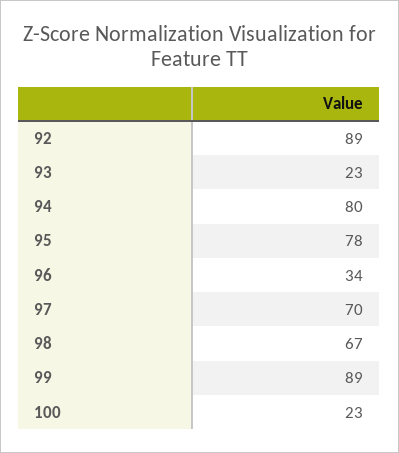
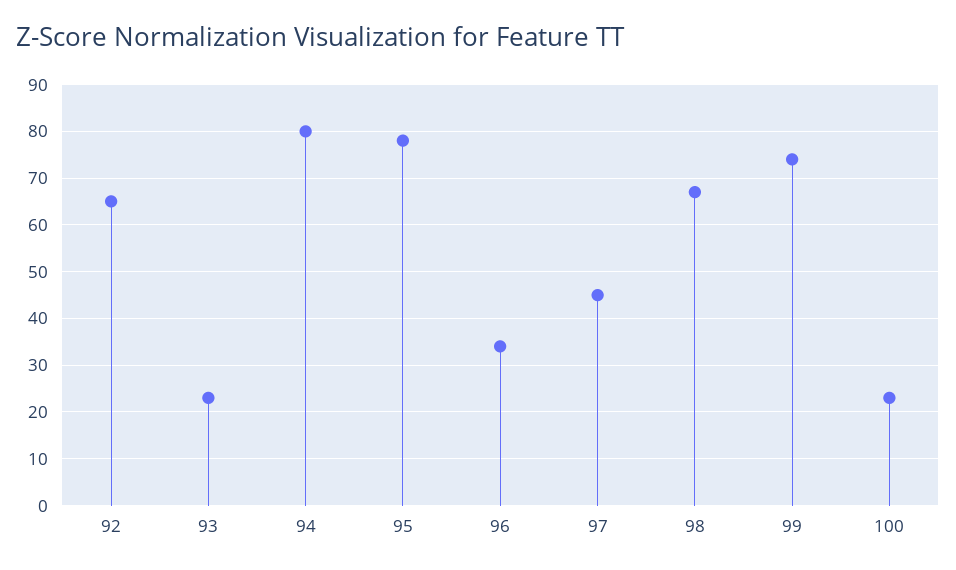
92: 89 -> 65
97: 70 -> 45
99: 89 -> 75

